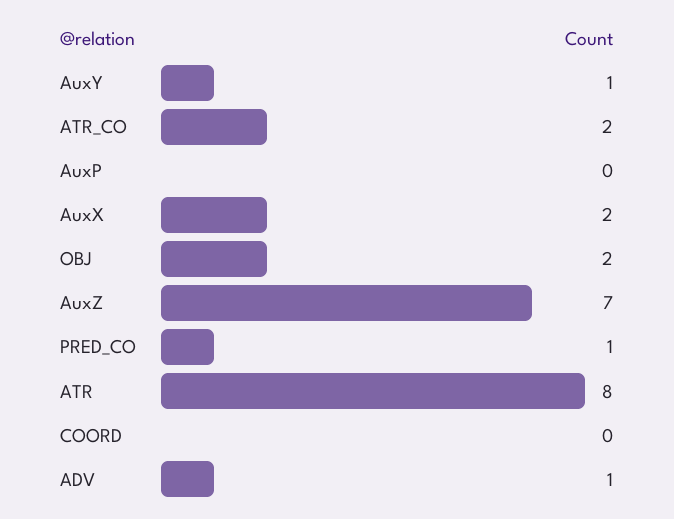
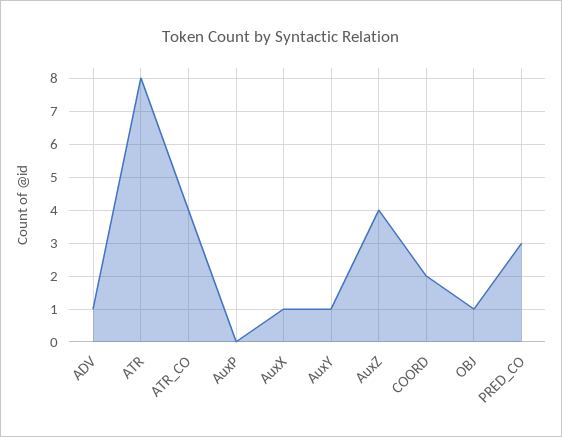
ATR_CO: 2 -> 4
AuxX: 2 -> 1
OBJ: 2 -> 1
AuxZ: 7 -> 4
PRED_CO: 1 -> 3
COORD: 0 -> 2

